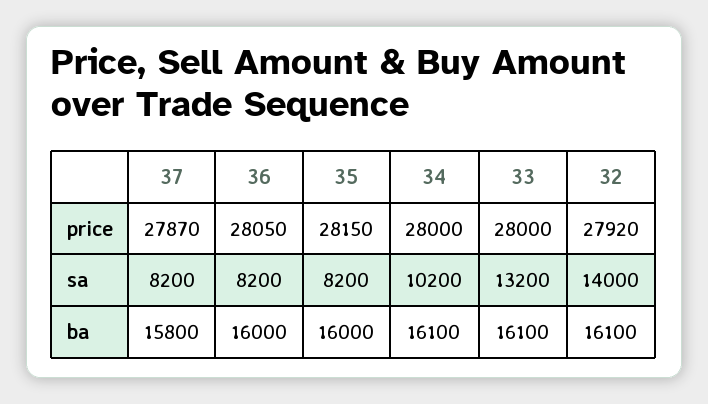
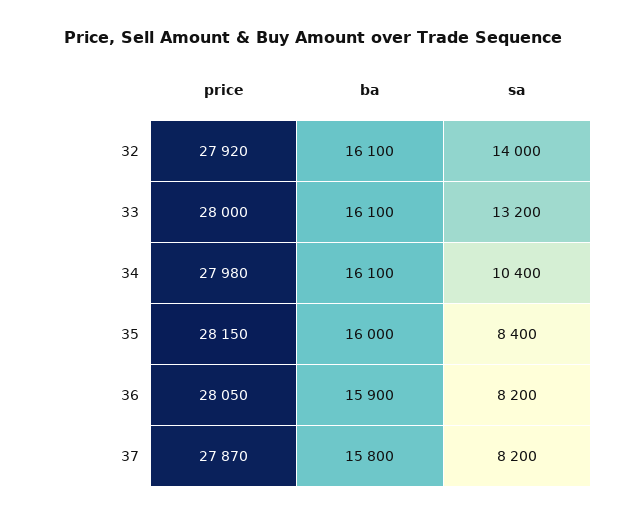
34, price: 28000 -> 27980
35, sa: 8200 -> 8400
34, sa: 10200 -> 10400
36, ba: 16000 -> 15900

